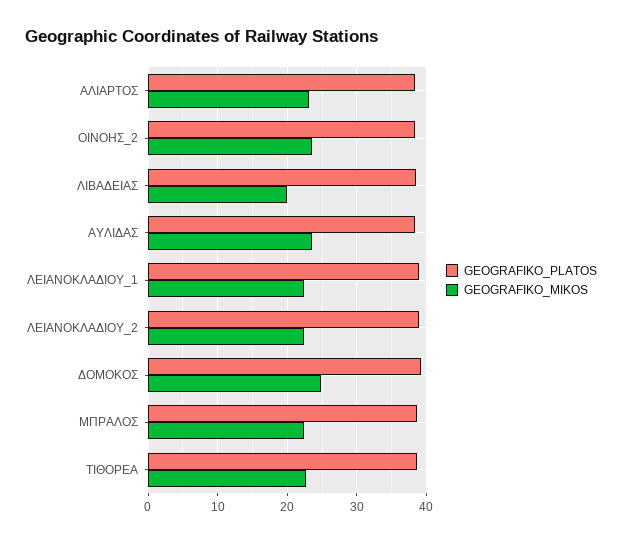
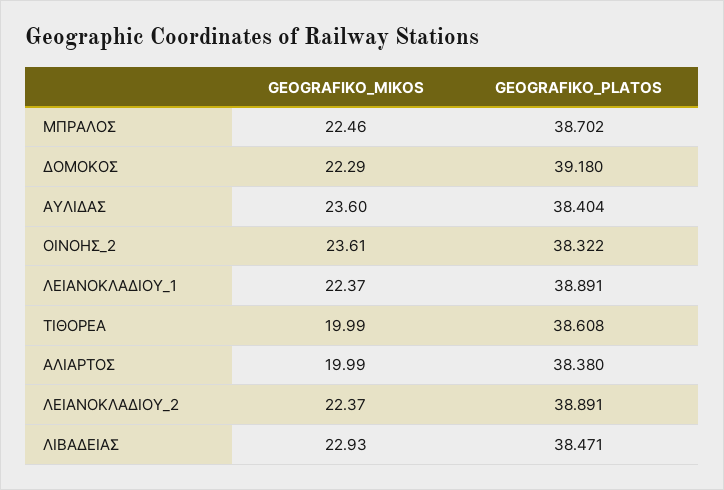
GEOGRAFIKO_MIKOS, ΑΛΙΑΡΤΟΣ: 23 -> 19.99
GEOGRAFIKO_MIKOS, ΛΙΒΑΔΕΙΑΣ: 20 -> 22.93
GEOGRAFIKO_MIKOS, ΔΟΜΟΚΟΣ: 25 -> 22.29
GEOGRAFIKO_MIKOS, ΤΙΘΟΡΕΑ: 23 -> 19.99

